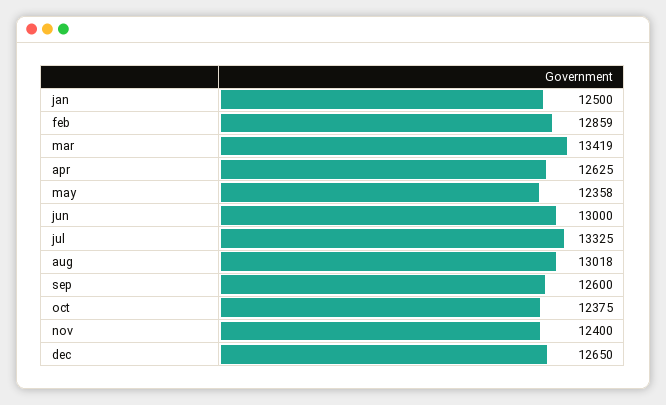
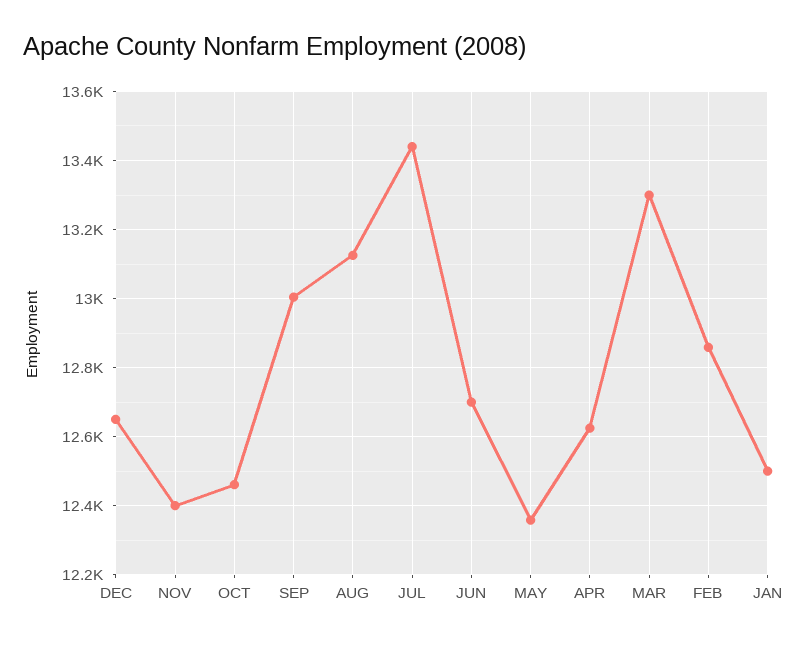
mar: 13419 -> 13300
jun: 13000 -> 12700
jul: 13325 -> 13440
aug: 13018 -> 13120
sep: 12600 -> 13000
oct: 12375 -> 12460

